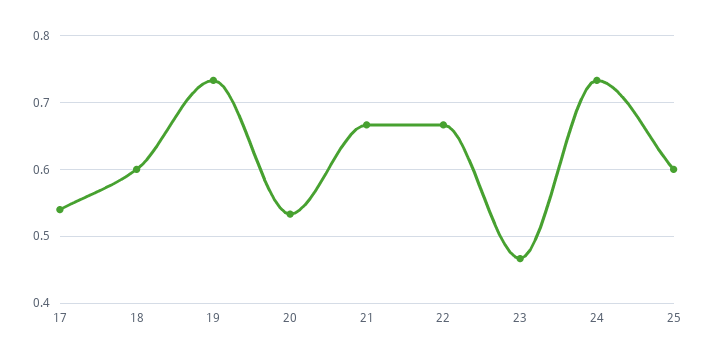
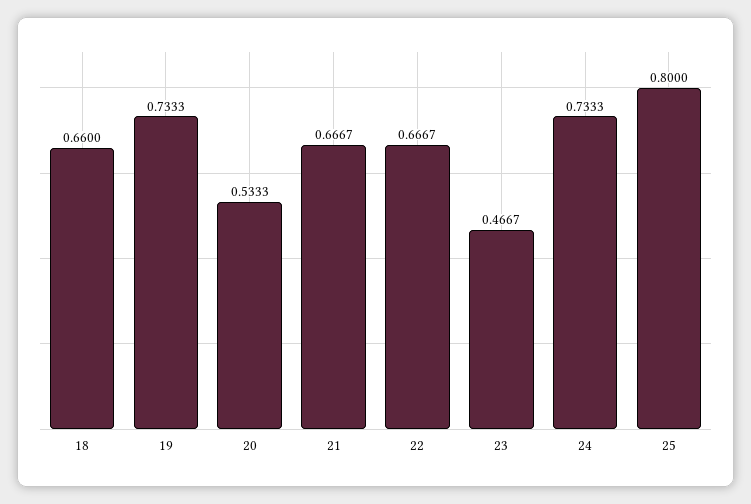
17: 0.54 -> none
18: 0.6 -> 0.66
25: 0.6 -> 0.8

